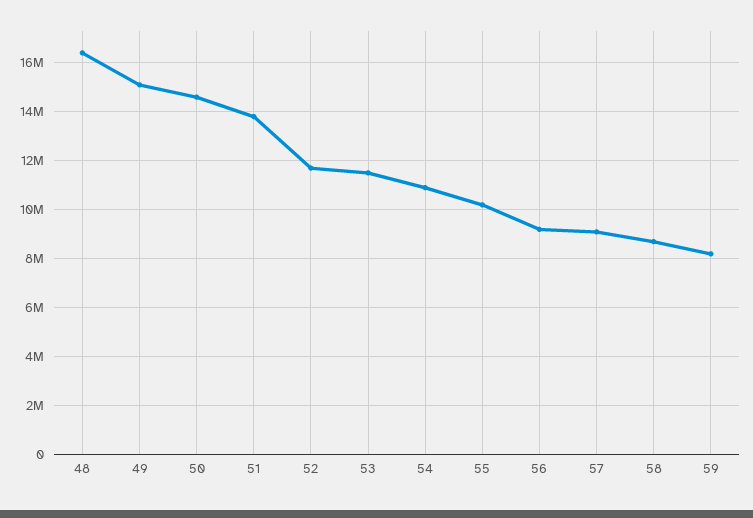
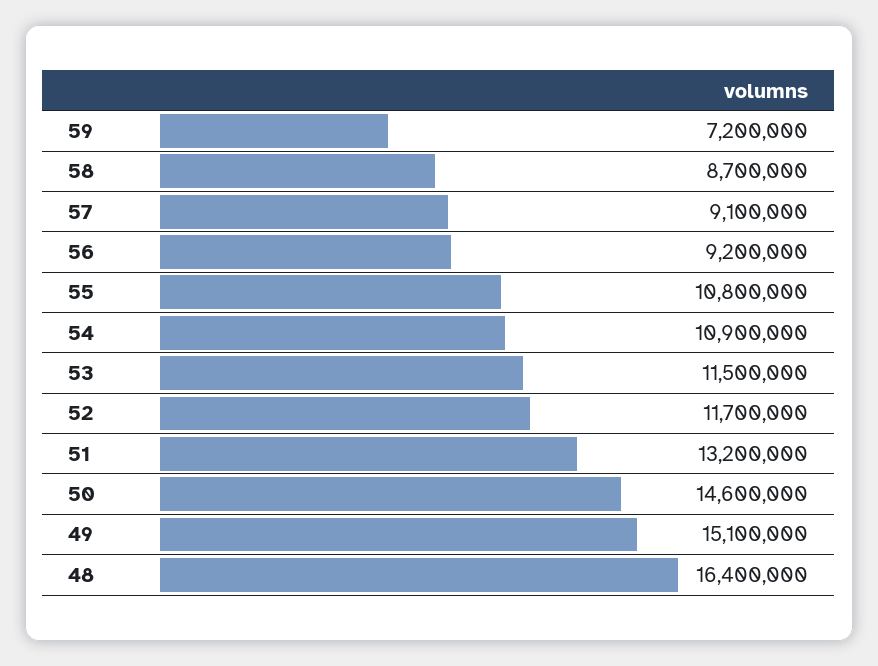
51: 13750000 -> 13200000
55: 10250000 -> 10800000
59: 8250000 -> 7200000

